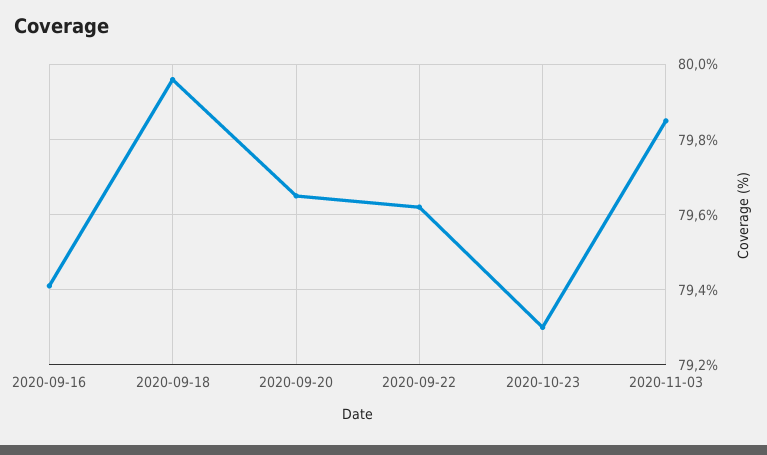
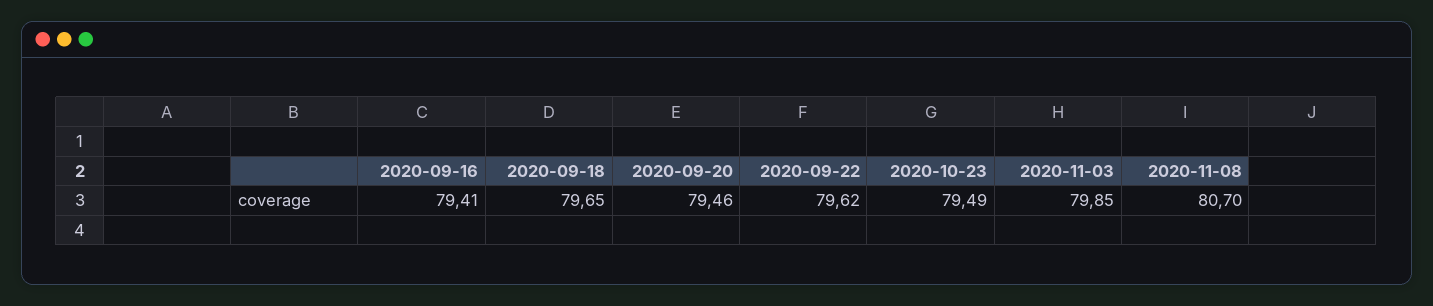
2020-09-18: 79.95 -> 79.65
2020-09-20: 79.65 -> 79.46
2020-10-23: 79.3 -> 79.49
2020-11-08: none -> 80.7

